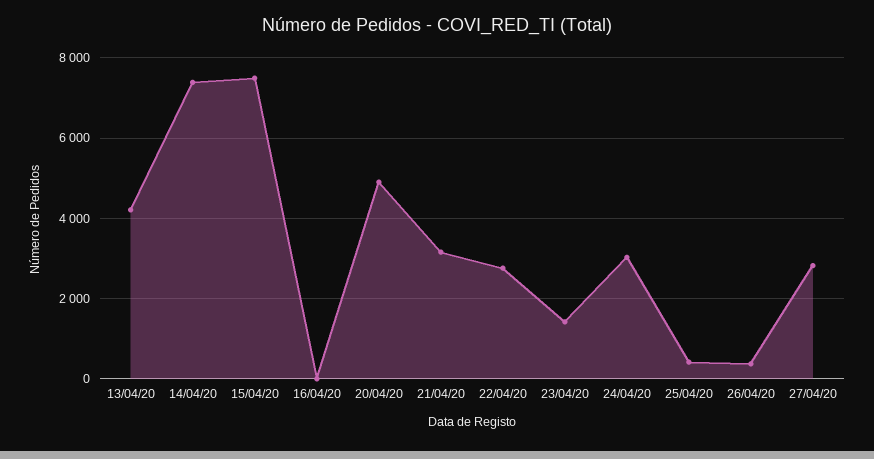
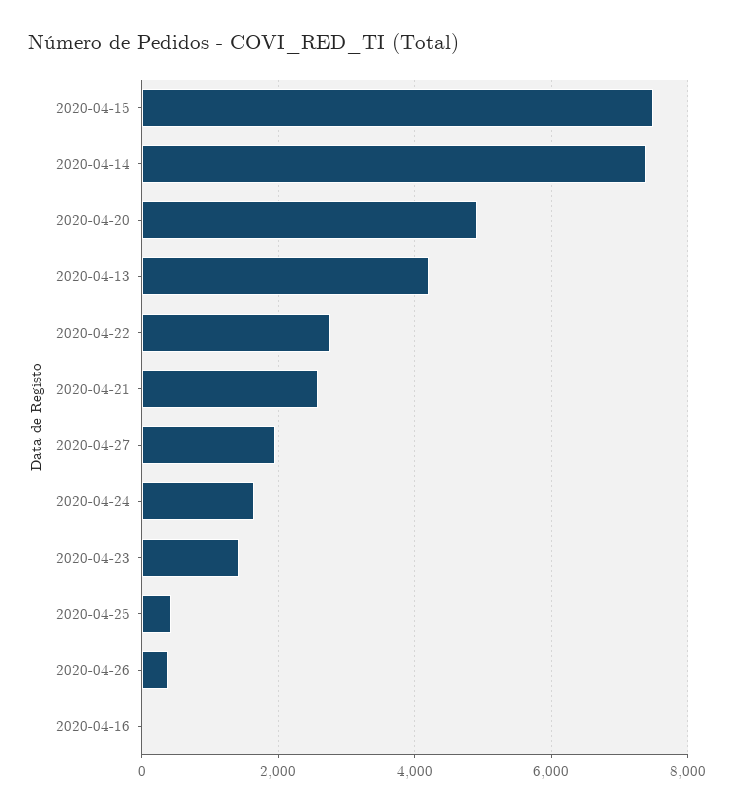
21/04/20: 3200 -> 2600
24/04/20: 3000 -> 1600
27/04/20: 2800 -> 2000

